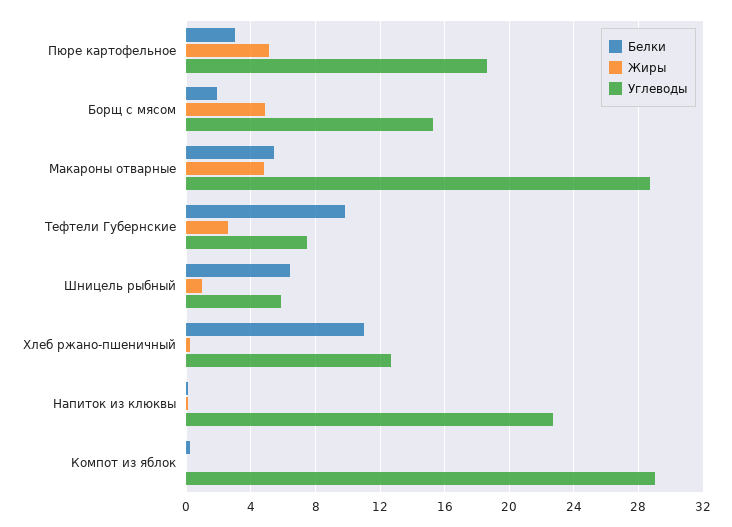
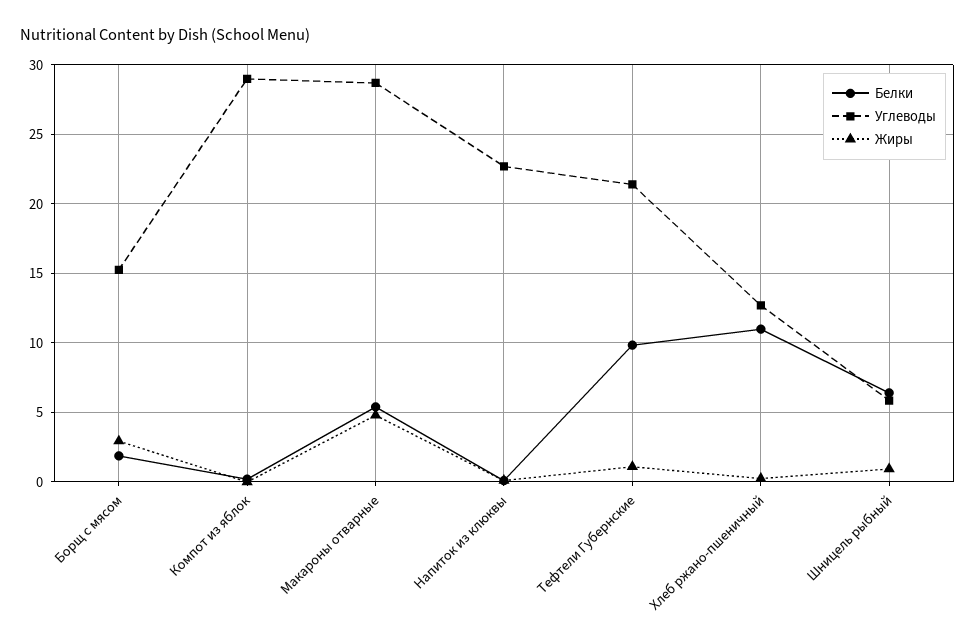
Белки, Пюре картофельное: 3 -> none
Жиры, Пюре картофельное: 5 -> none
Углеводы, Пюре картофельное: 18.5 -> none
Жиры, Борщ с мясом: 5 -> 3
Жиры, Тефтели Губернские: 2.5 -> 1
Углеводы, Тефтели Губернские: 7.5 -> 21.5

